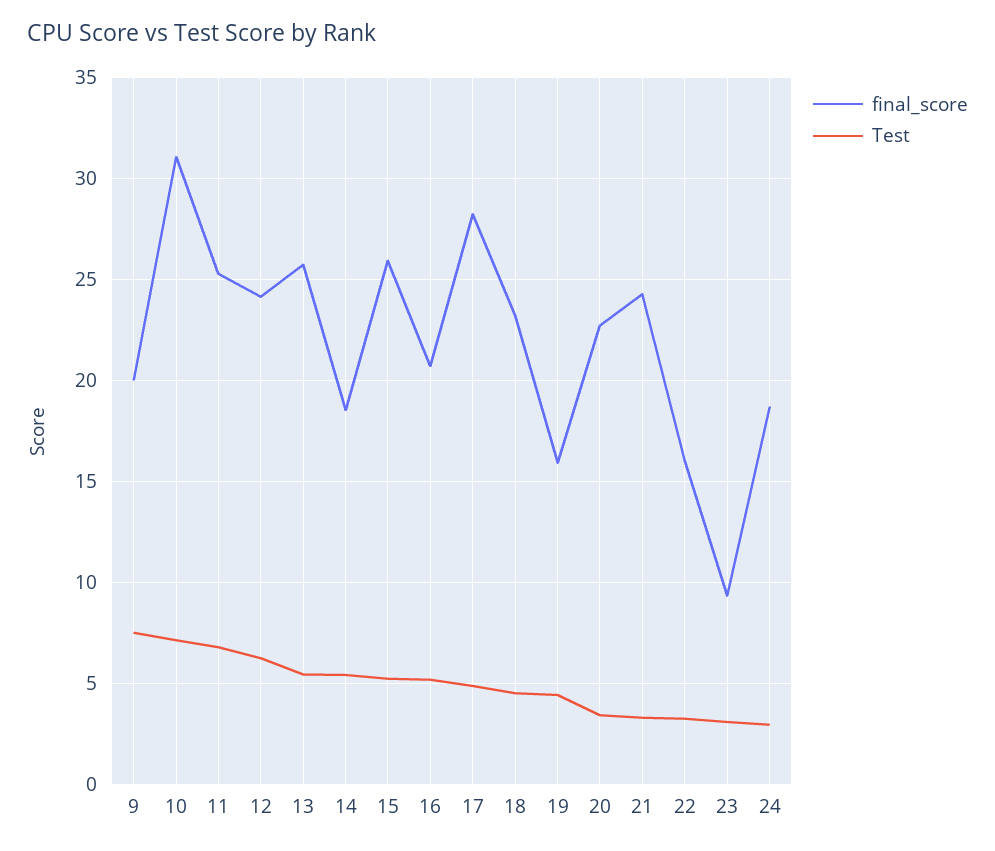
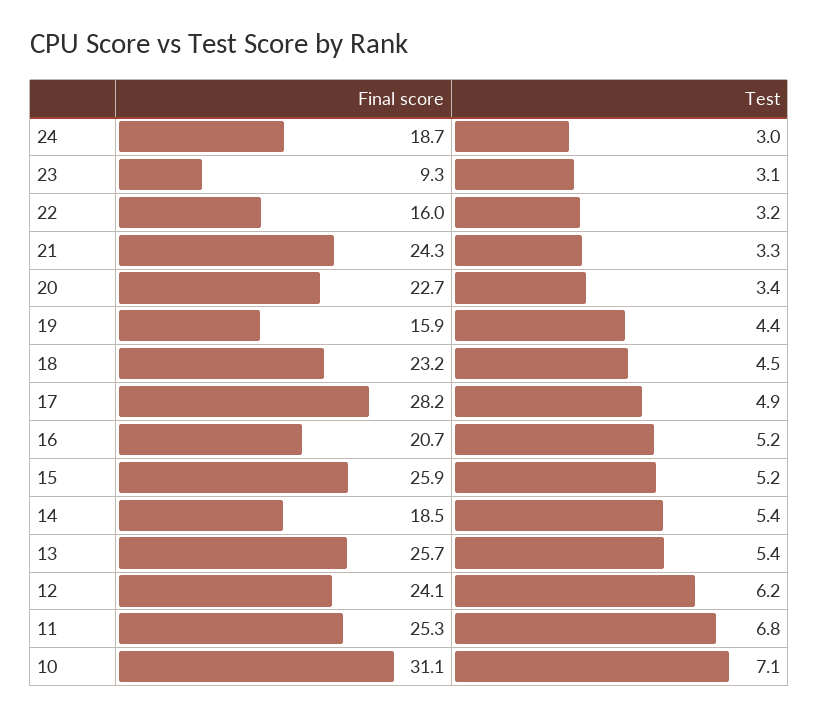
final_score, 9: 20 -> none
Test, 9: 7.5 -> none

